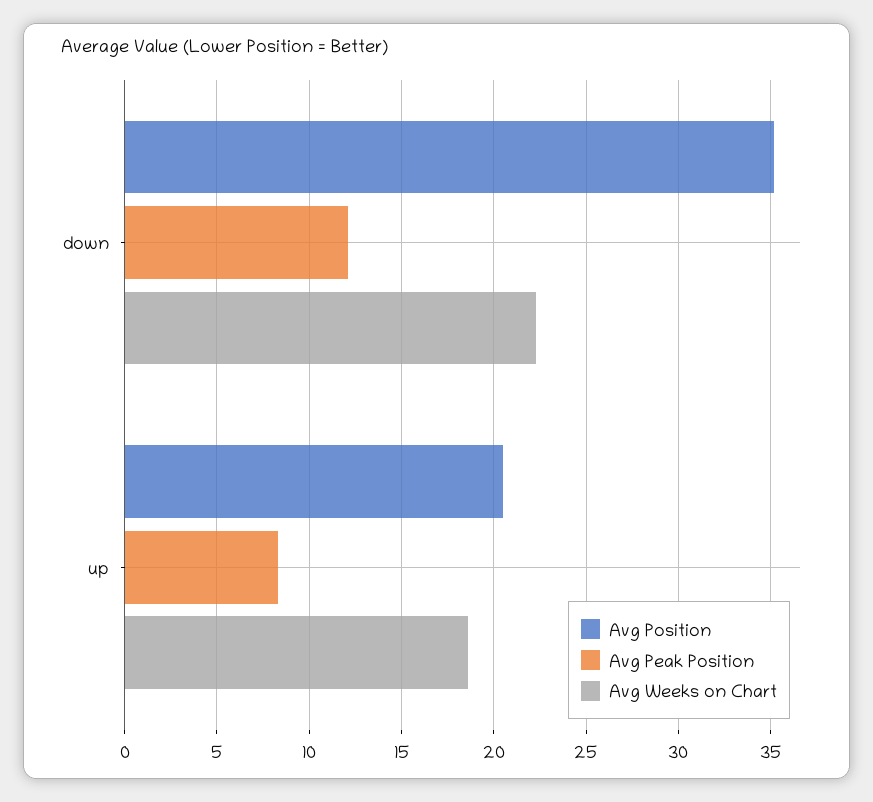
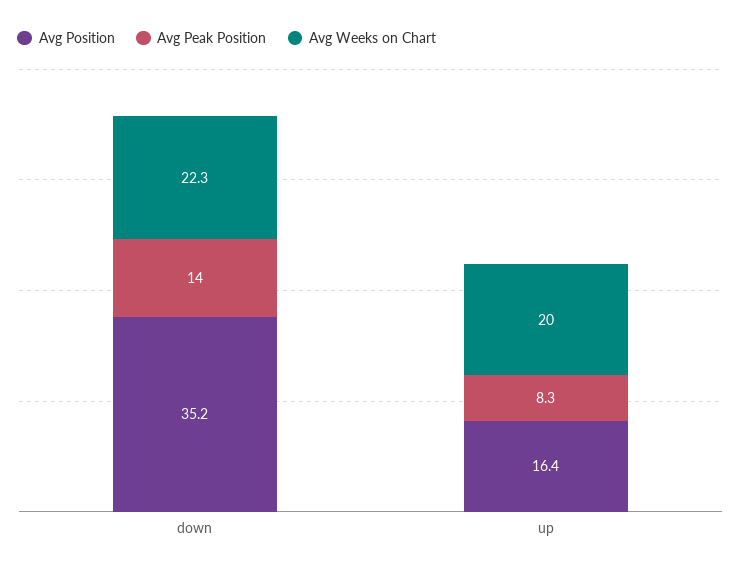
Avg Peak Position, down: 12 -> 14
Avg Position, up: 20.5 -> 16.4
Avg Weeks on Chart, up: 18.5 -> 20

